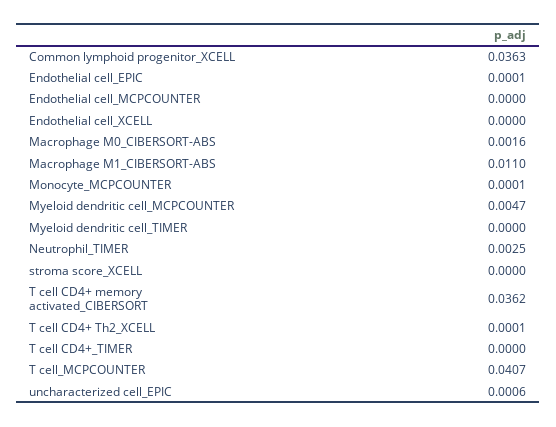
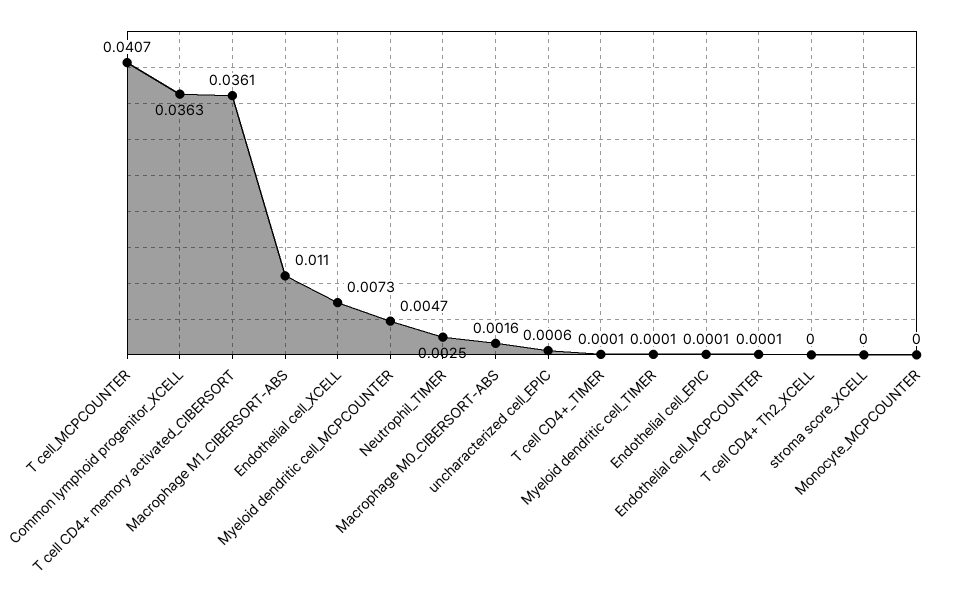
Endothelial cell_MCPCOUNTER: 0 -> 0.0001
Endothelial cell_XCELL: 0 -> 0.0073
Monocyte_MCPCOUNTER: 0.0001 -> 0
Myeloid dendritic cell_TIMER: 0 -> 0.0001
T cell CD4+ memory activated_CIBERSORT: 0.0362 -> 0.0361
T cell CD4+ Th2_XCELL: 0.0001 -> 0
T cell CD4+_TIMER: 0 -> 0.0001

